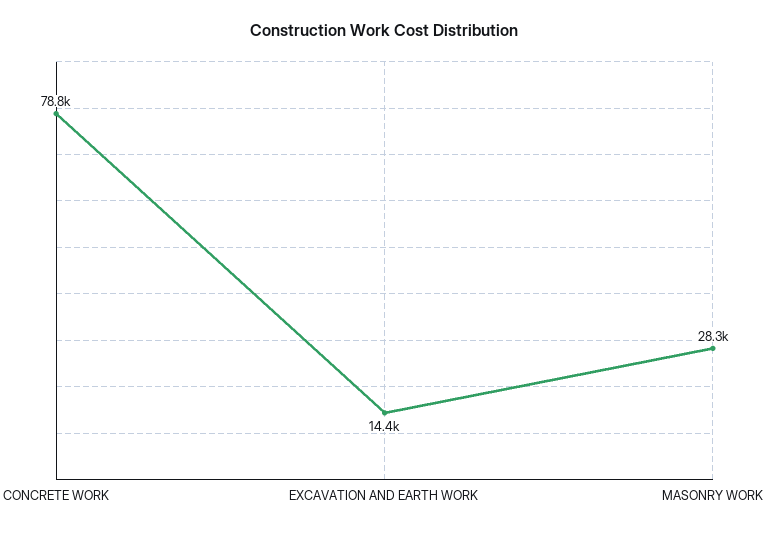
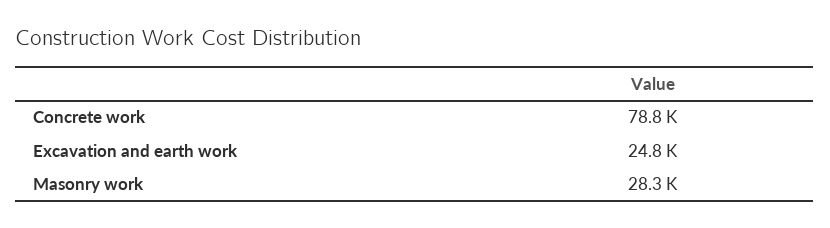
EXCAVATION AND EARTH WORK: 14400 -> 24800

